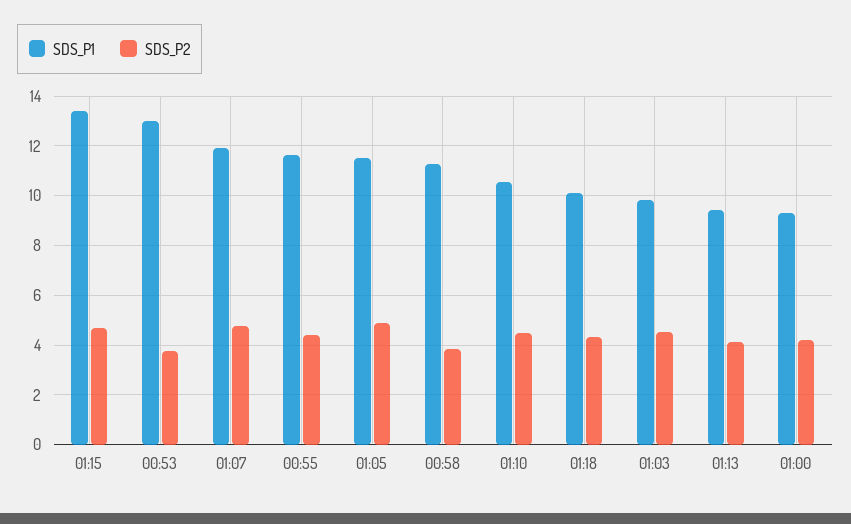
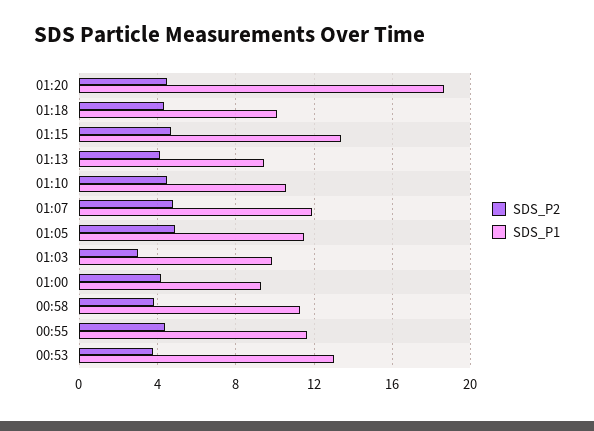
SDS_P2, 01:03: 4.5 -> 3
SDS_P2, 01:20: none -> 4.5
SDS_P1, 01:20: none -> 18.5

